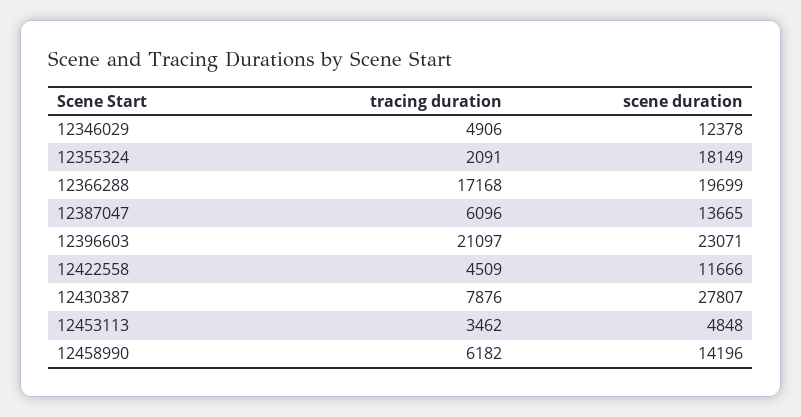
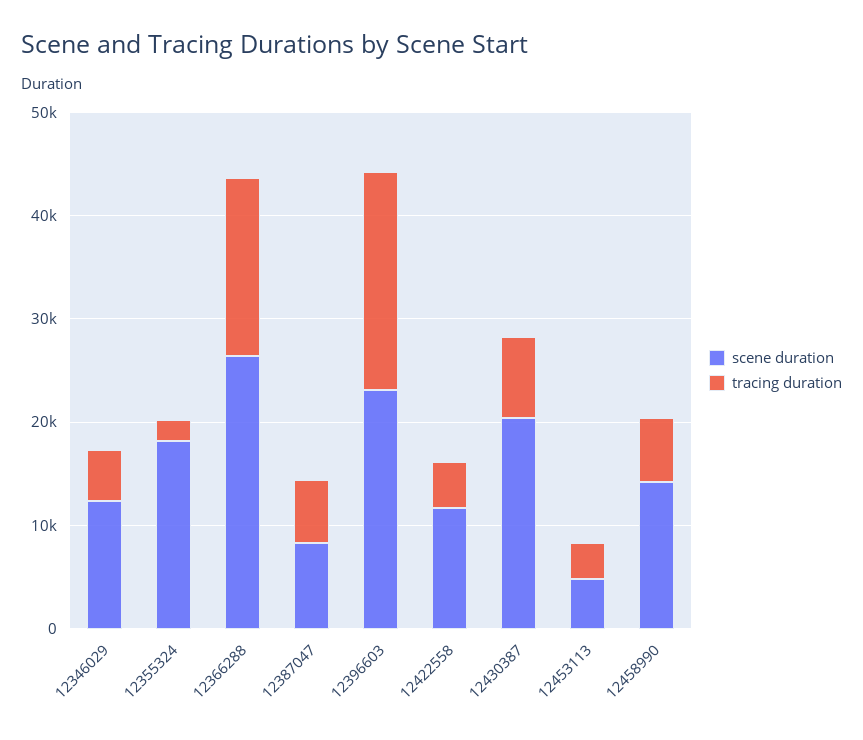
scene duration, 12366288: 19699 -> 26000
scene duration, 12387047: 13665 -> 8000
scene duration, 12430387: 27807 -> 20000

